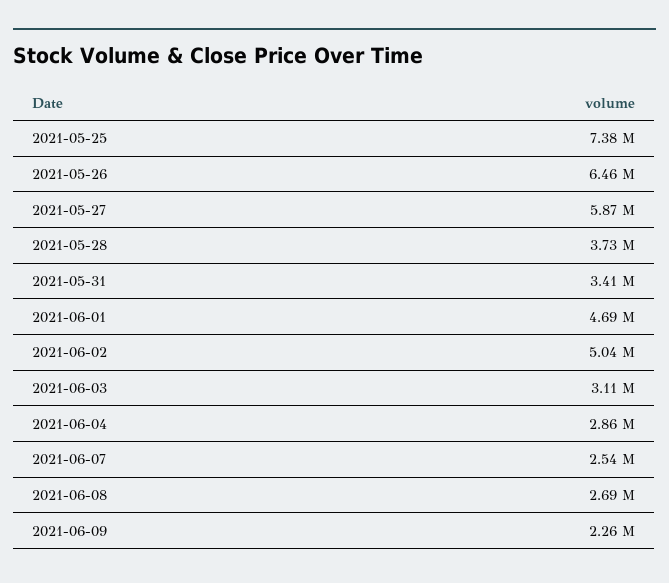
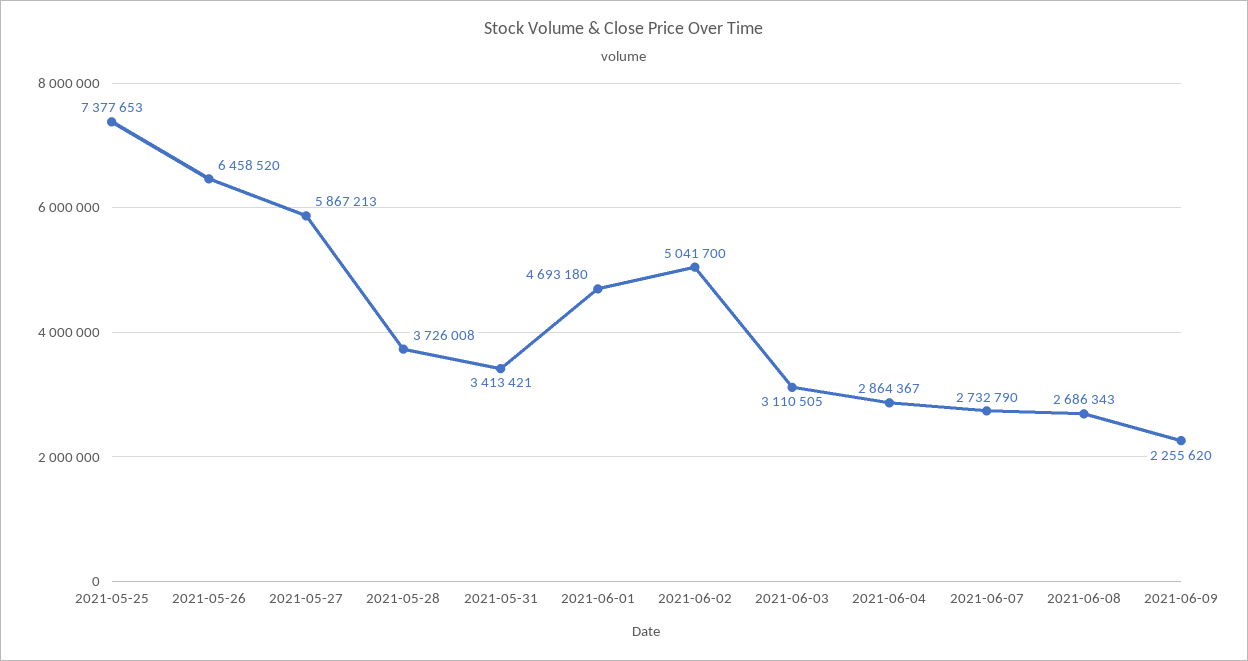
2021-06-07: 2540000 -> 2732790

